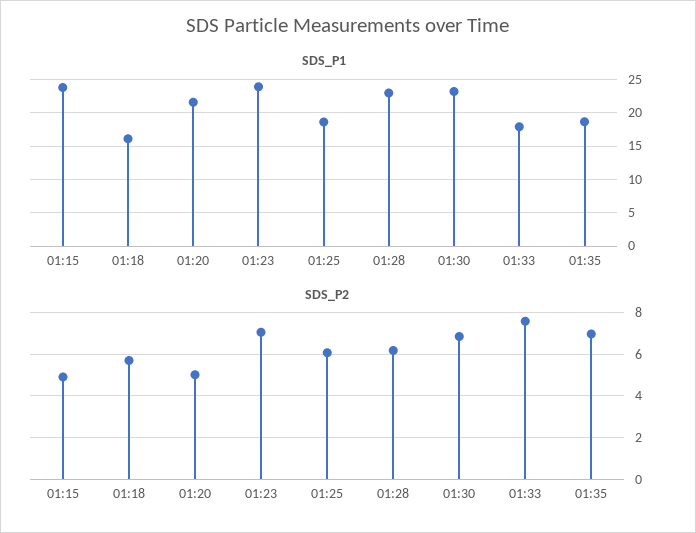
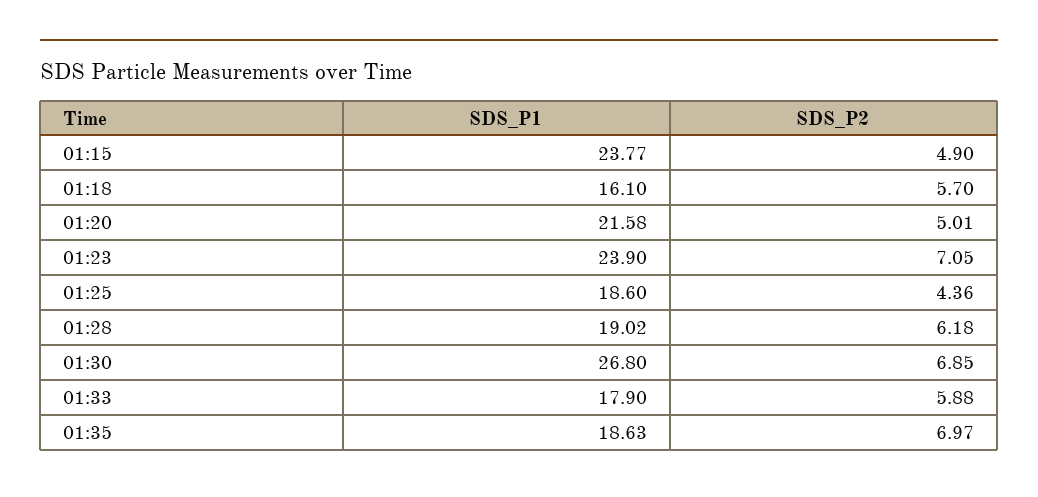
SDS_P1, 01:28: 23 -> 19.02
SDS_P1, 01:30: 23 -> 26.8
SDS_P2, 01:25: 6 -> 4.36
SDS_P2, 01:33: 7.5 -> 5.88

